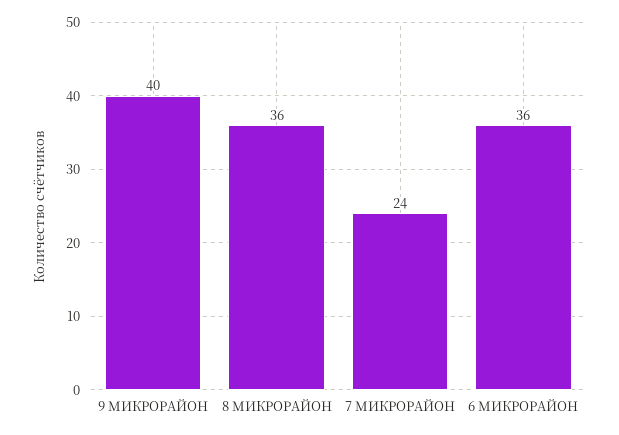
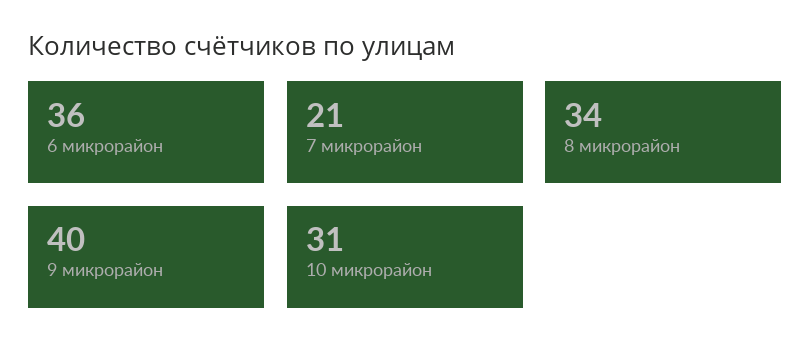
8 МИКРОРАЙОН: 36 -> 34
7 МИКРОРАЙОН: 24 -> 21
10 микрорайон: none -> 31

